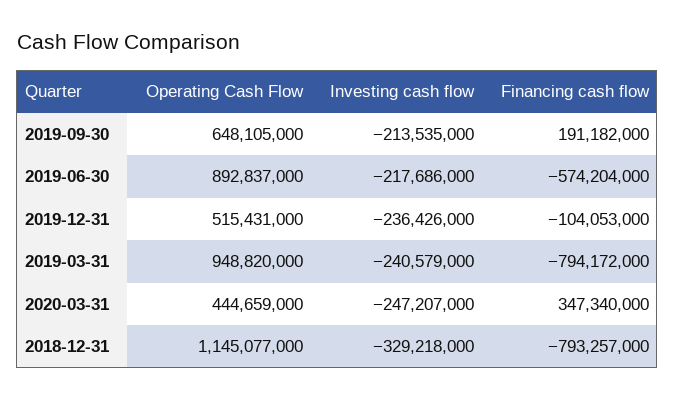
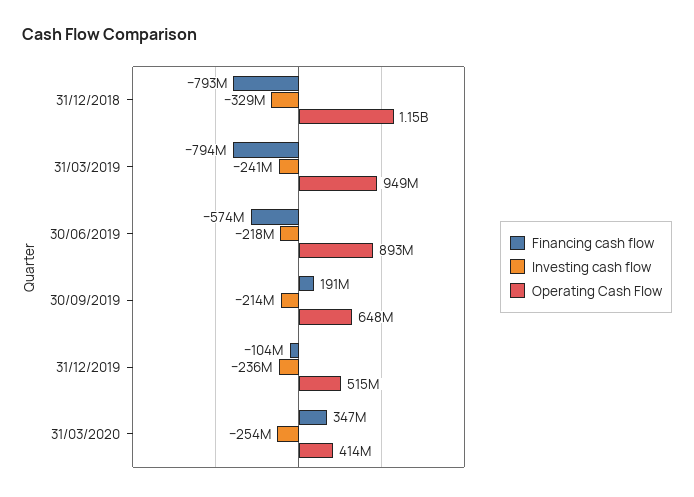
Operating Cash Flow, 2020-03-31: 444659000 -> 414000000
Investing cash flow, 2020-03-31: -247207000 -> -254000000

